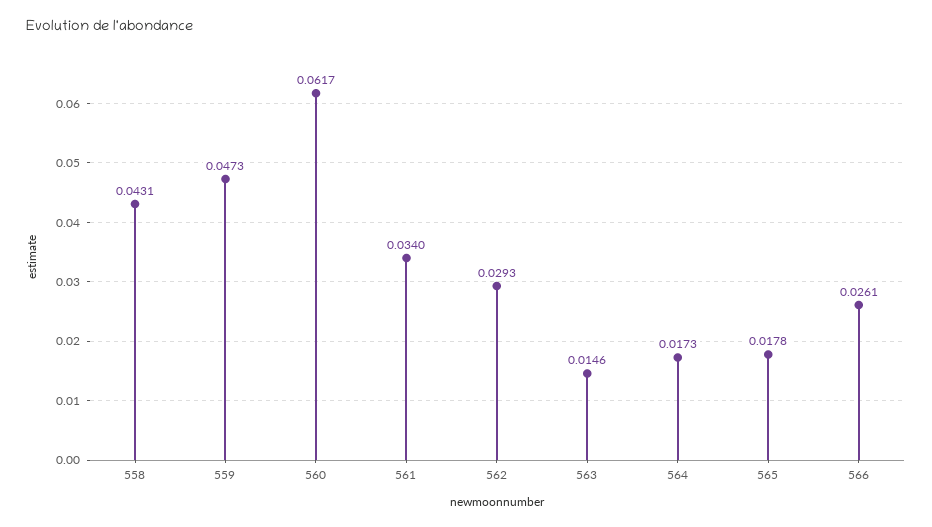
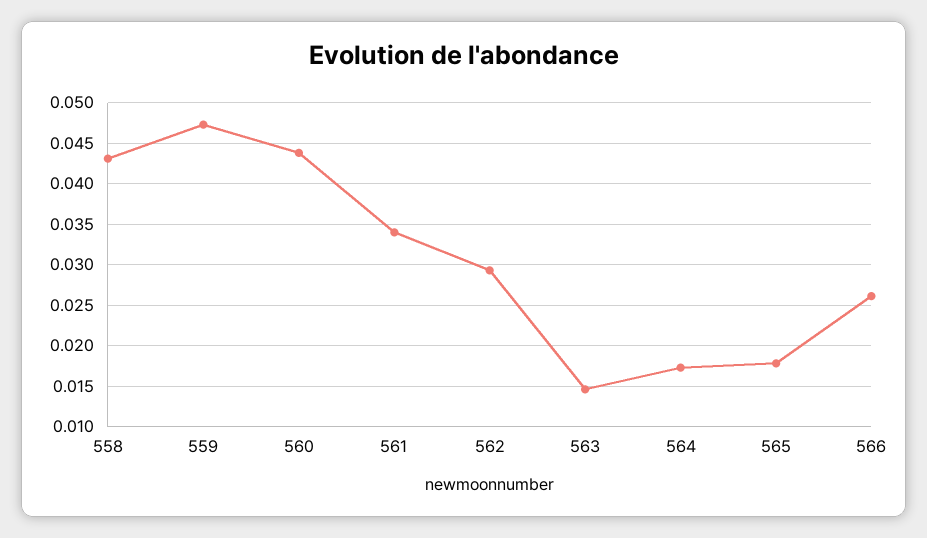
560: 0.0617 -> 0.044

